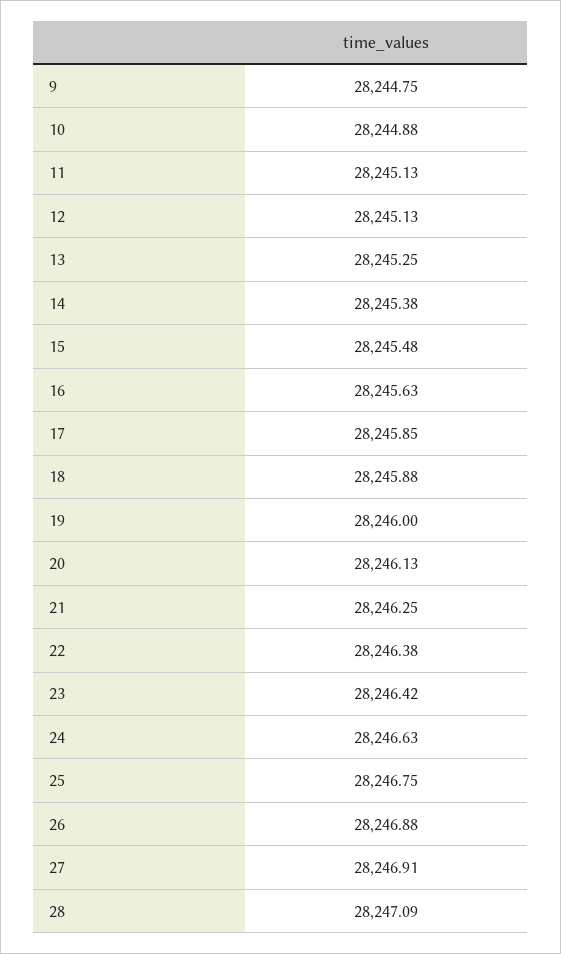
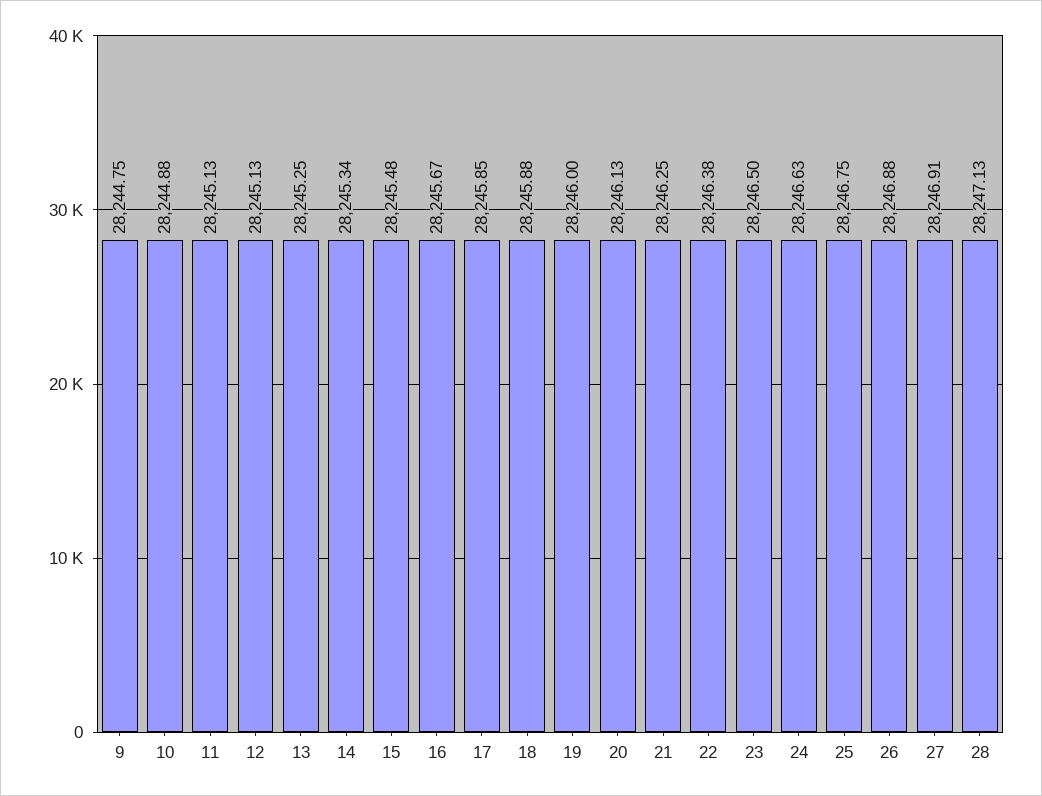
14: 28245.38 -> 28245.34
16: 28245.63 -> 28245.67
23: 28246.42 -> 28246.5
28: 28247.09 -> 28247.13

